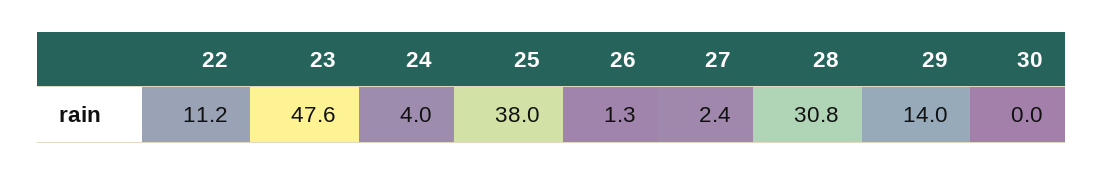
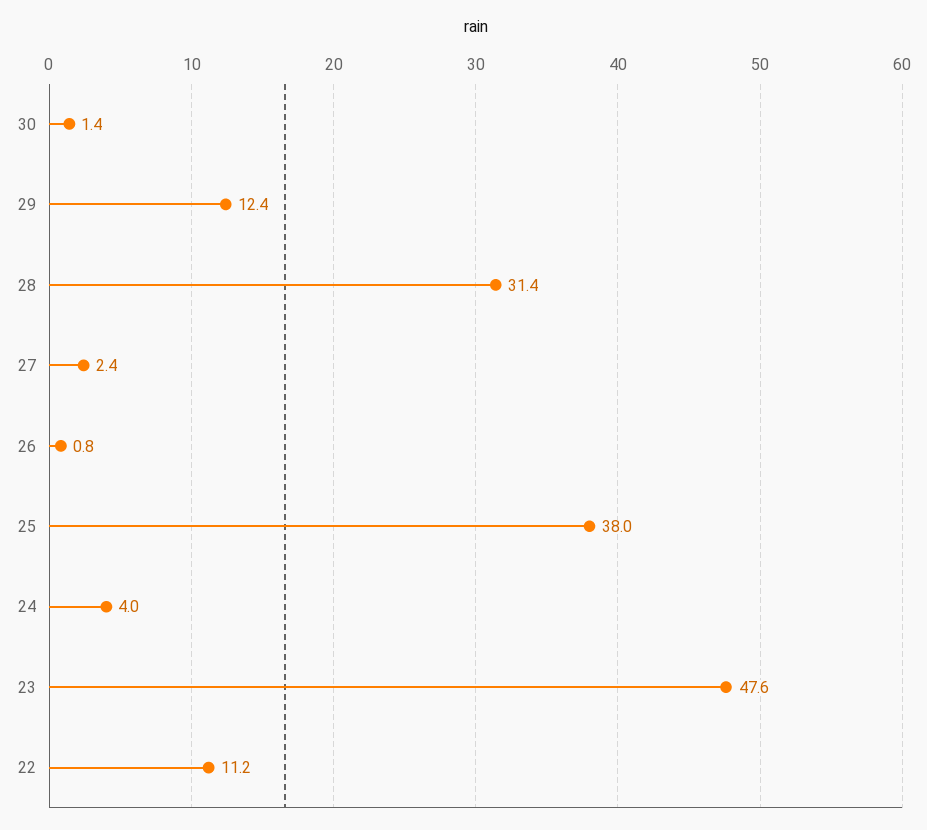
26: 1.3 -> 0.8
28: 30.8 -> 31.4
29: 14 -> 12.4
30: 0 -> 1.4

